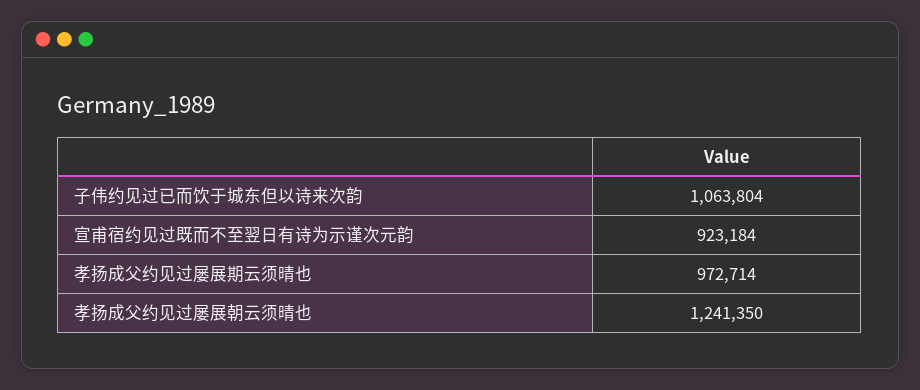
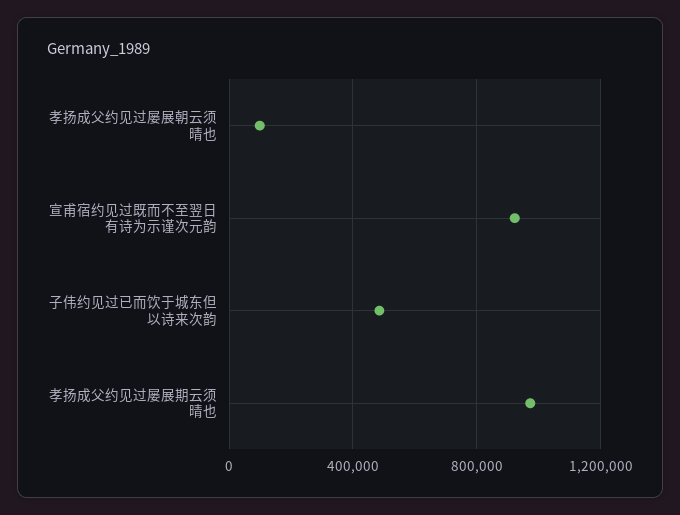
子伟约见过已而饮于城东但以诗来次韵: 1063804 -> 500000
孝扬成父约见过屡展朝云须晴也: 1241350 -> 100000

